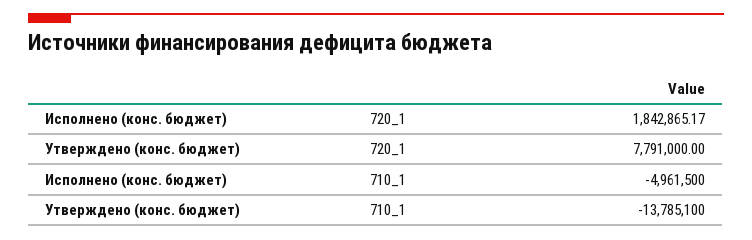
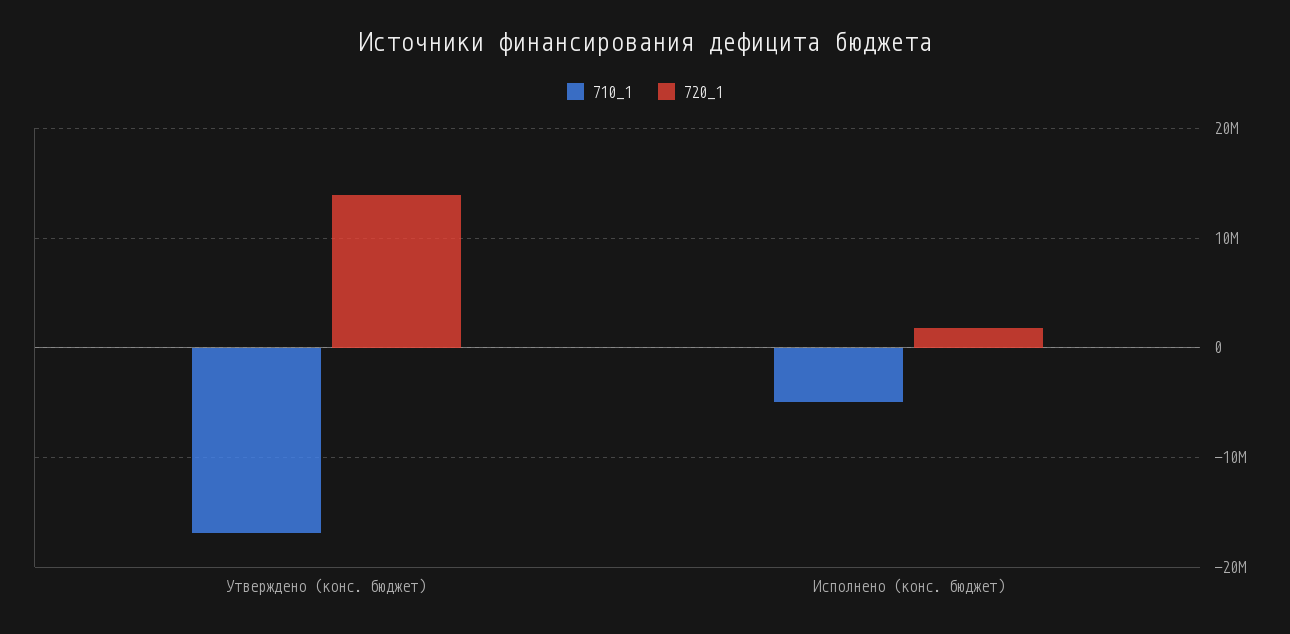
720_1, Утверждено (конс. бюджет): 7791000 -> 14000000
710_1, Утверждено (конс. бюджет): -13785100 -> -17000000

